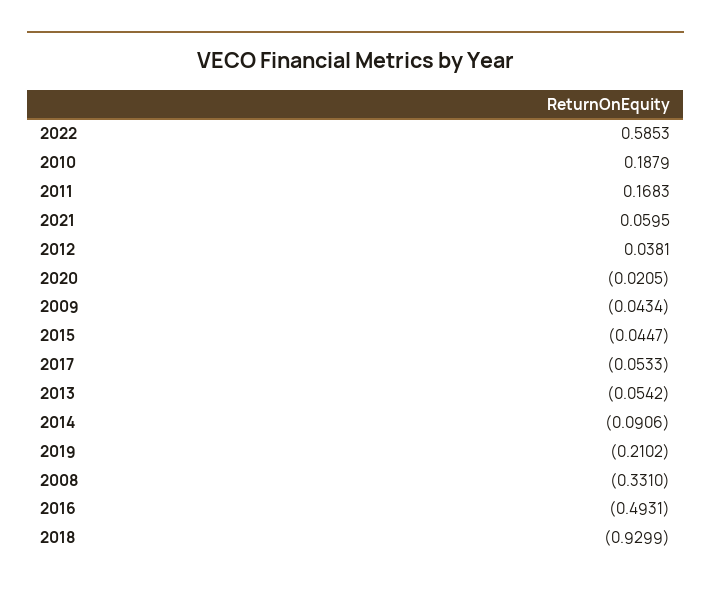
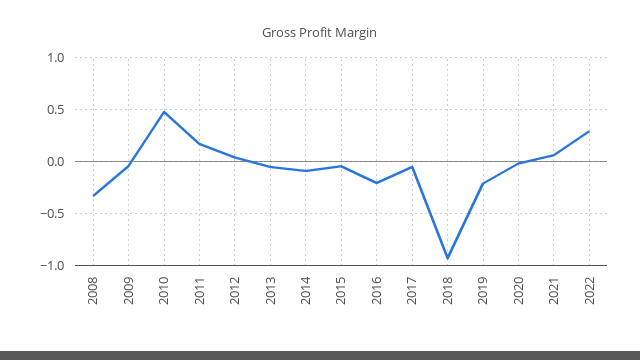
2022: 0.5853 -> 0.3
2010: 0.1879 -> 0.5
2016: -0.4931 -> -0.2

